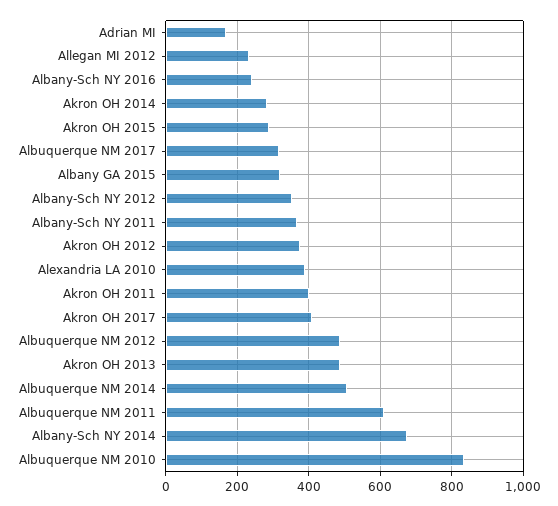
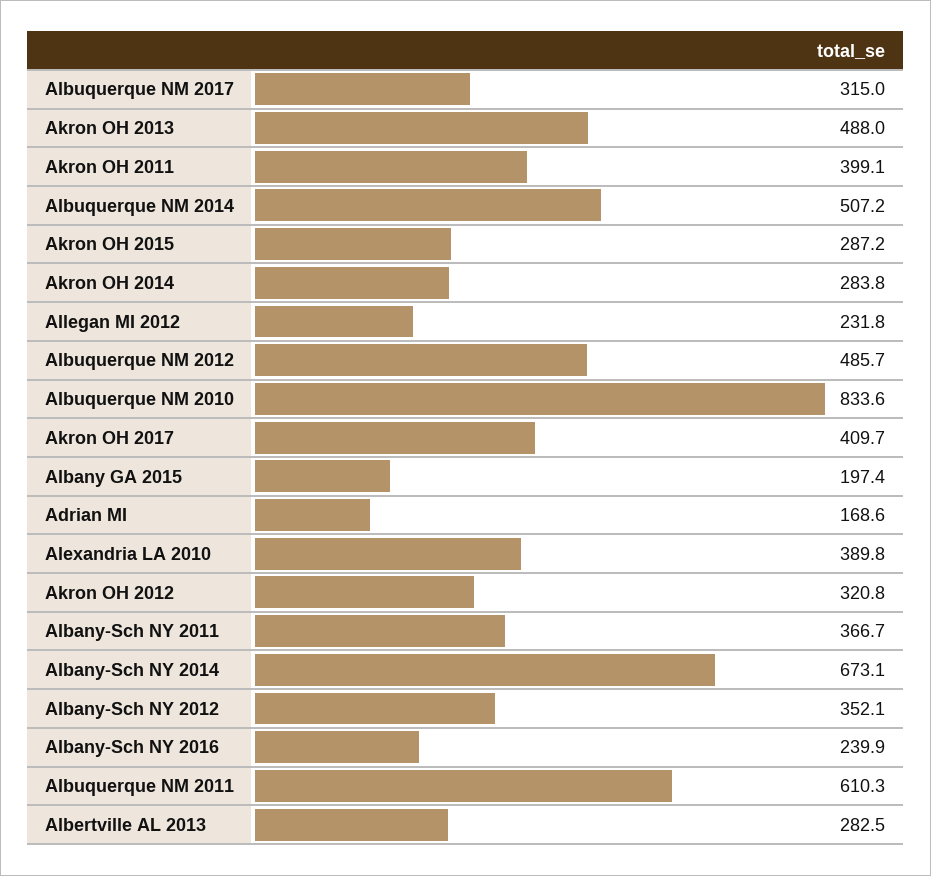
Albany GA 2015: 320 -> 197.4
Akron OH 2012: 380 -> 320.8
Albertville AL 2013: none -> 282.5

